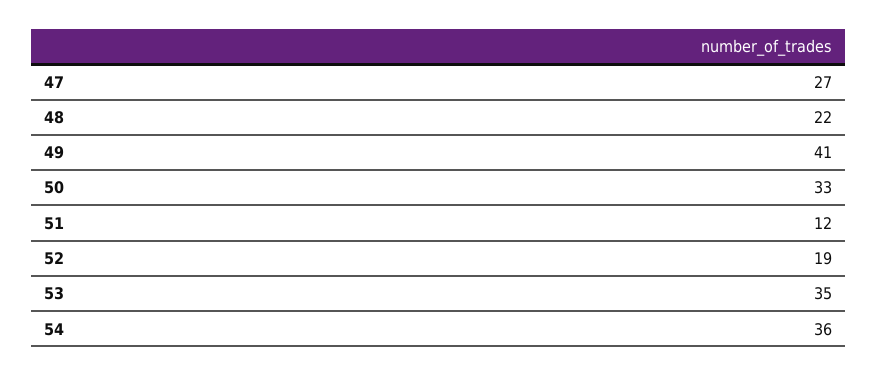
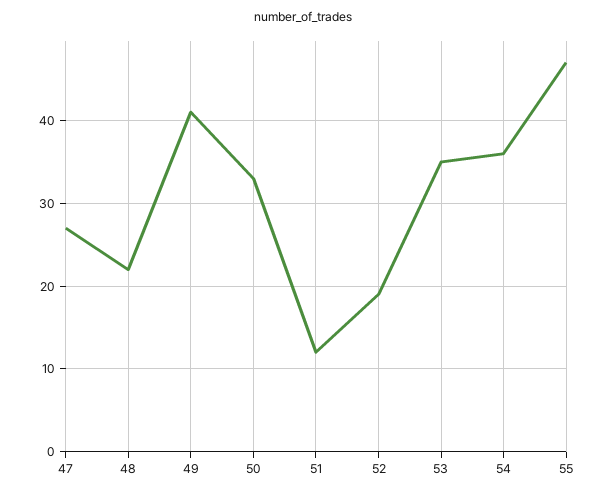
55: none -> 47

